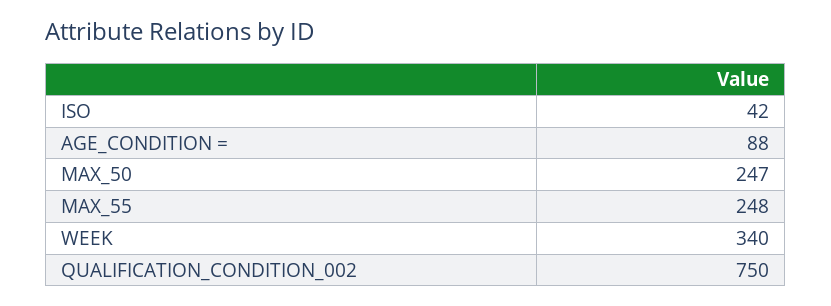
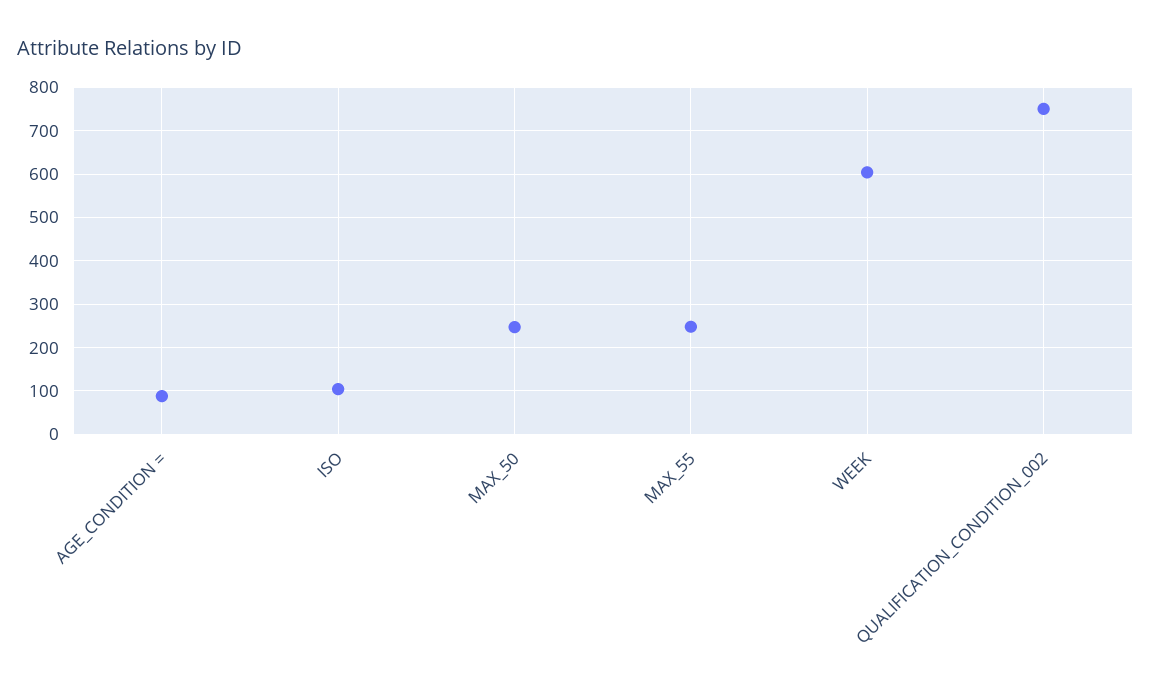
ISO: 42 -> 100
WEEK: 340 -> 600

